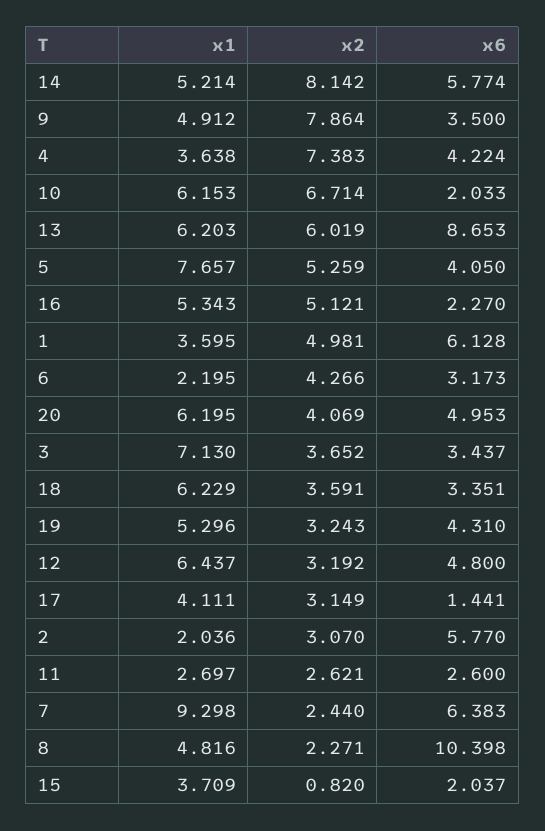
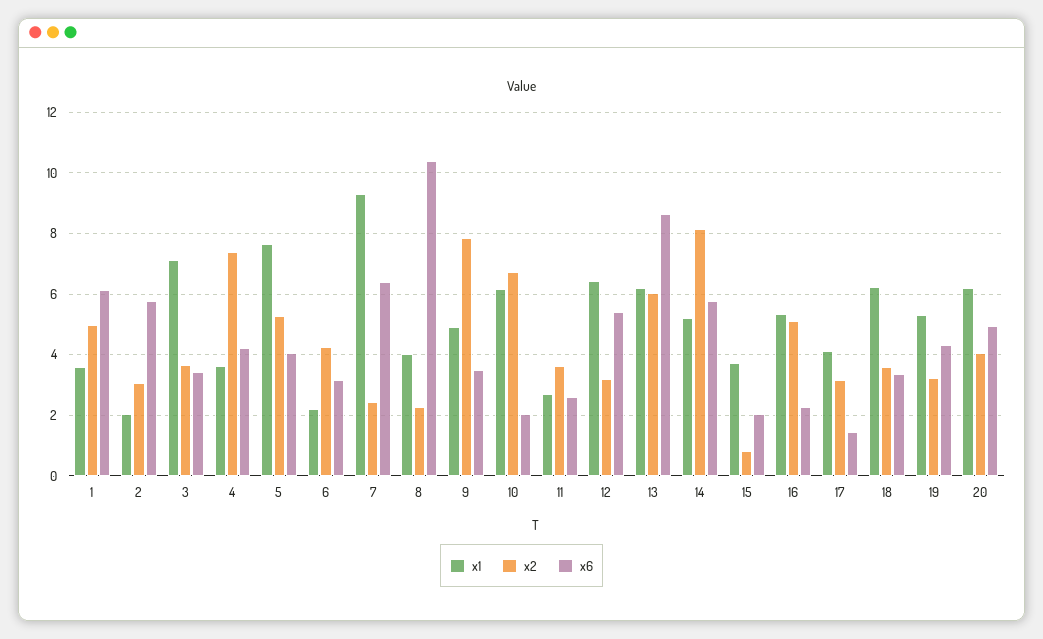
x6, 12: 4.8 -> 5.4
x2, 11: 2.621 -> 3.6
x1, 8: 4.816 -> 4

